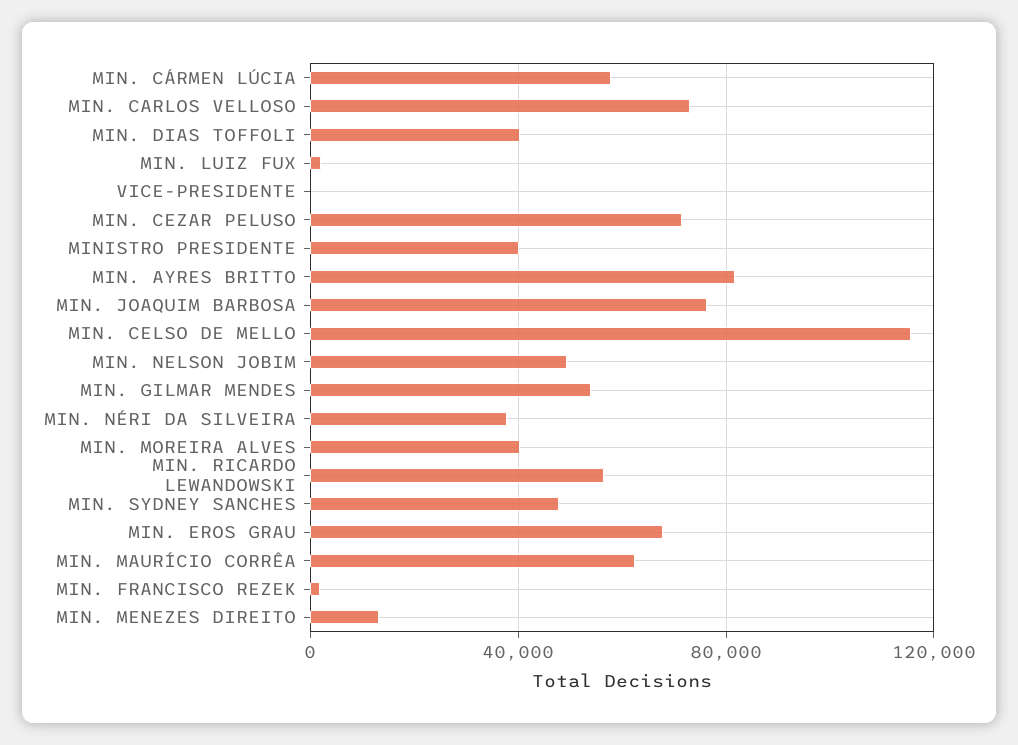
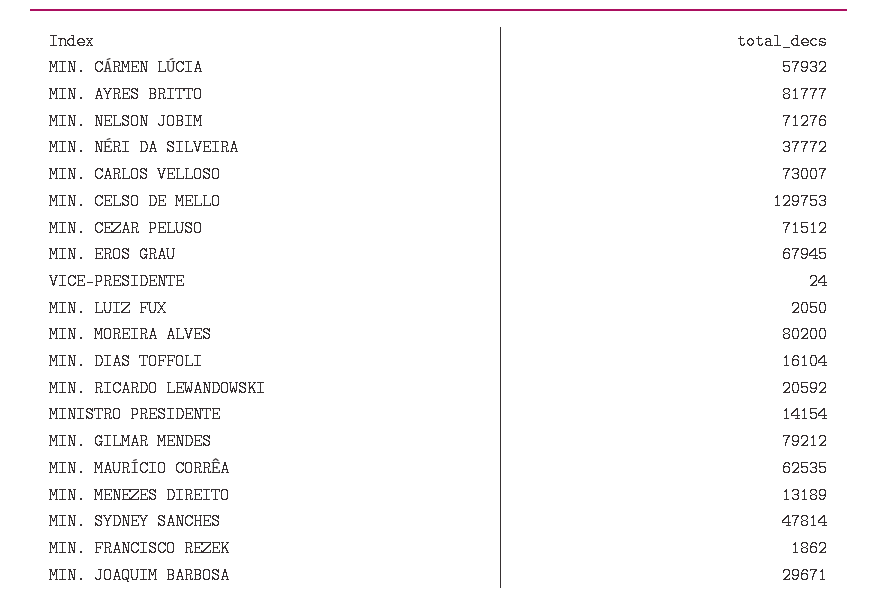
MIN. DIAS TOFFOLI: 40000 -> 16104
MINISTRO PRESIDENTE: 40000 -> 14154
MIN. JOAQUIM BARBOSA: 75000 -> 29671
MIN. CELSO DE MELLO: 115000 -> 129753
MIN. NELSON JOBIM: 50000 -> 71276
MIN. GILMAR MENDES: 55000 -> 79212
MIN. MOREIRA ALVES: 40000 -> 80200
MIN. RICARDO LEWANDOWSKI: 55000 -> 20592

